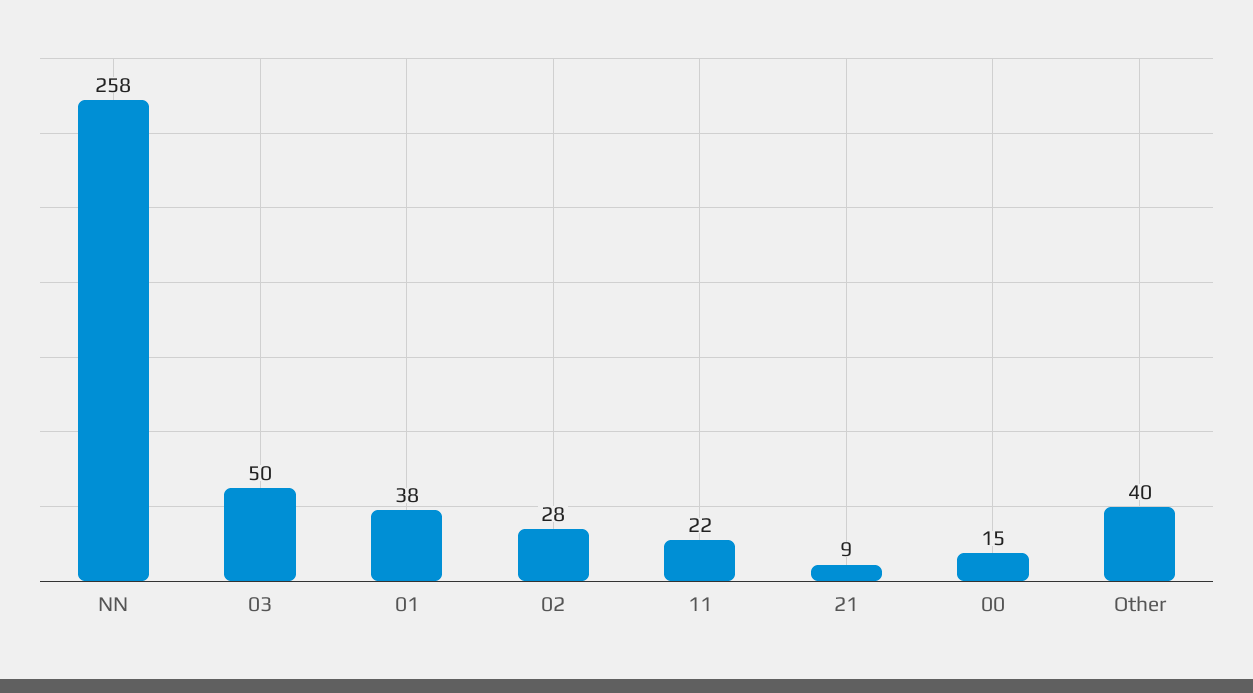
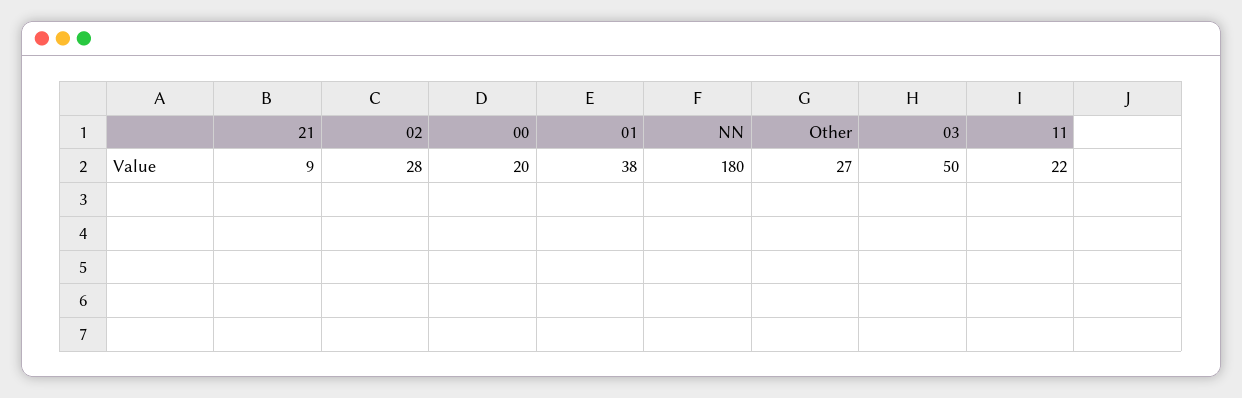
NN: 258 -> 180
00: 15 -> 20
Other: 40 -> 27

